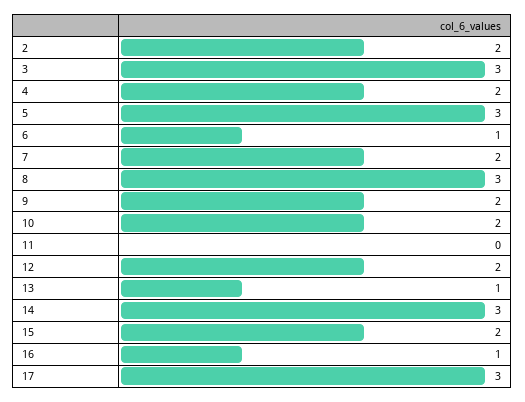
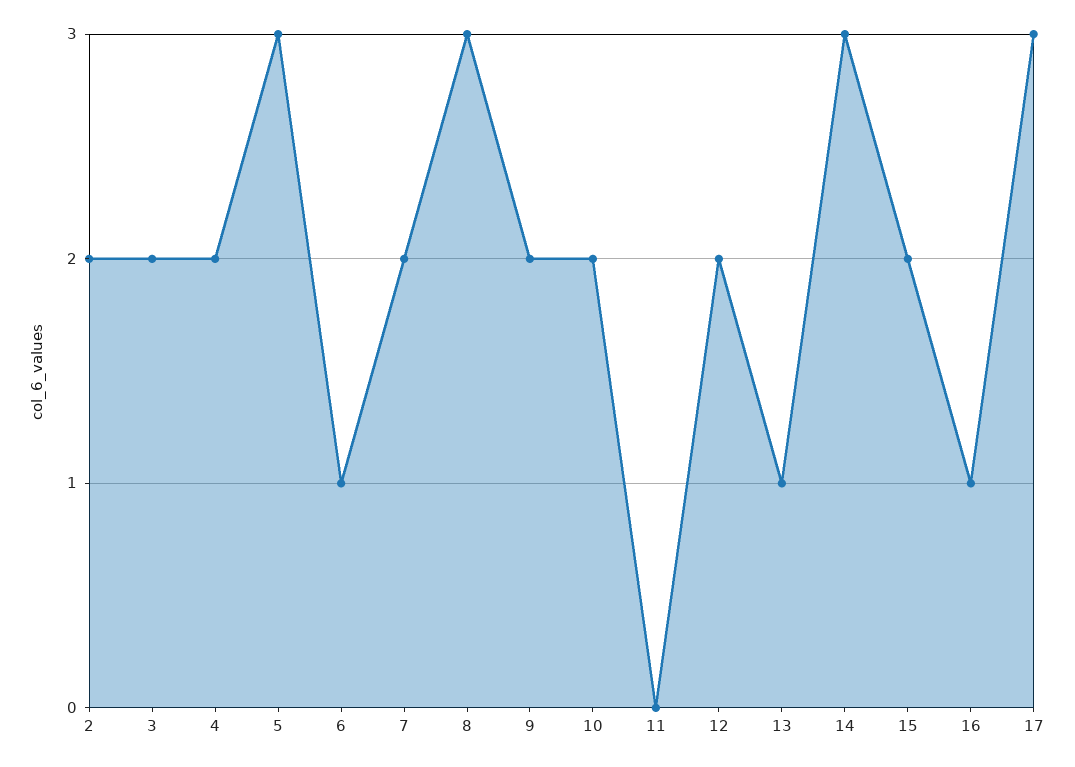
3: 3 -> 2

